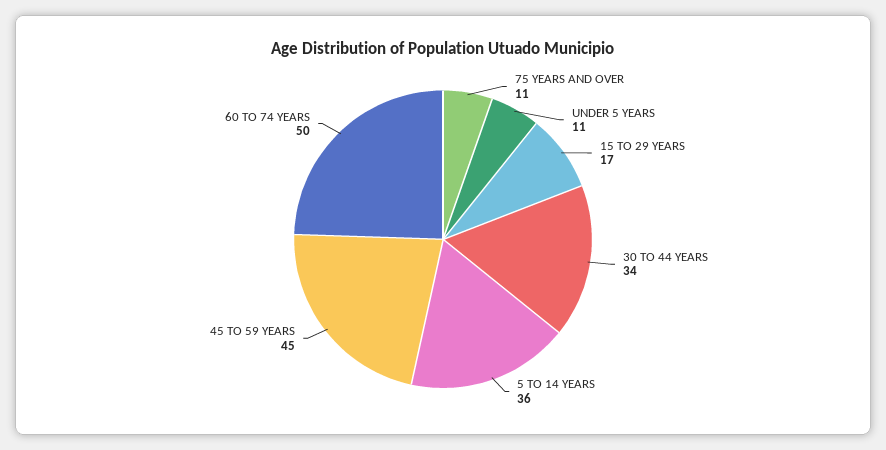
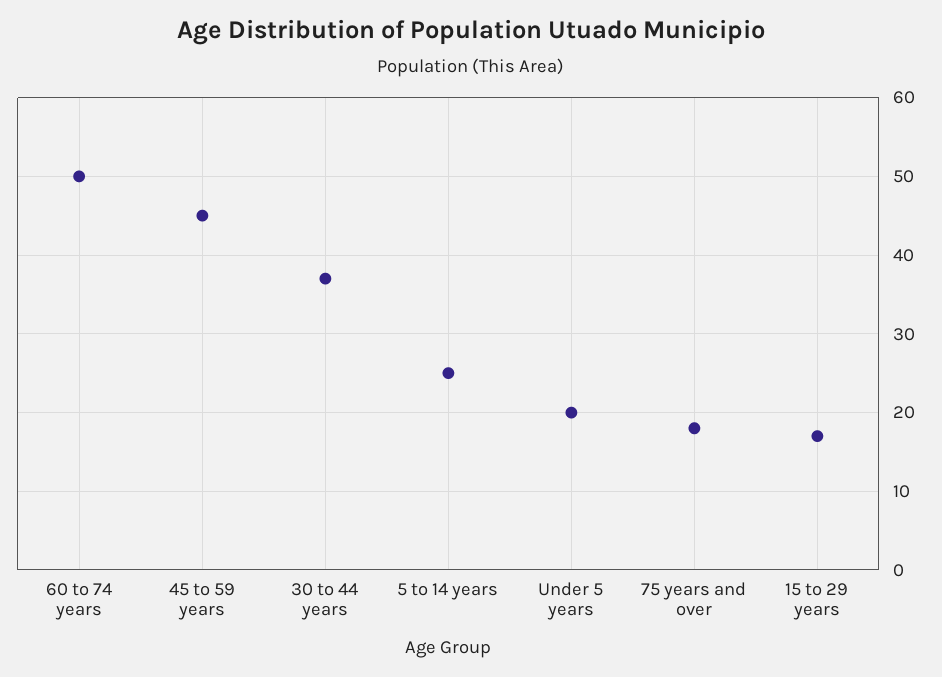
75 YEARS AND OVER: 11 -> 18
UNDER 5 YEARS: 11 -> 20
30 TO 44 YEARS: 34 -> 37
5 TO 14 YEARS: 36 -> 25

